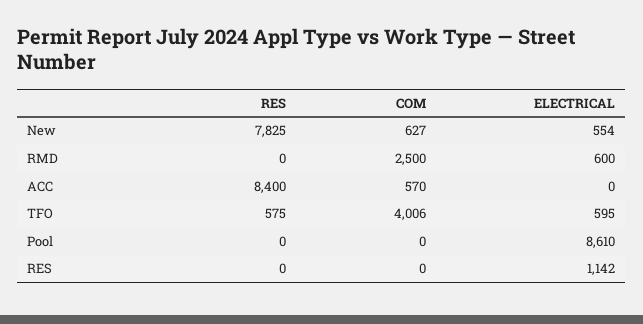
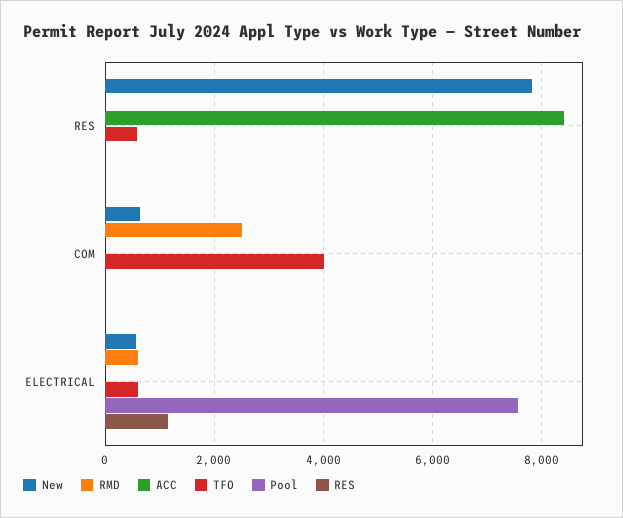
ACC, COM: 570 -> 0
Pool, ELECTRICAL: 8610 -> 7600

